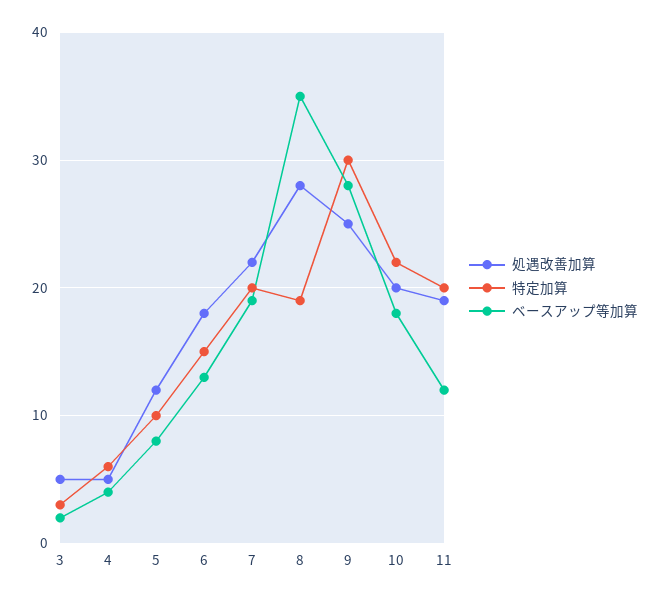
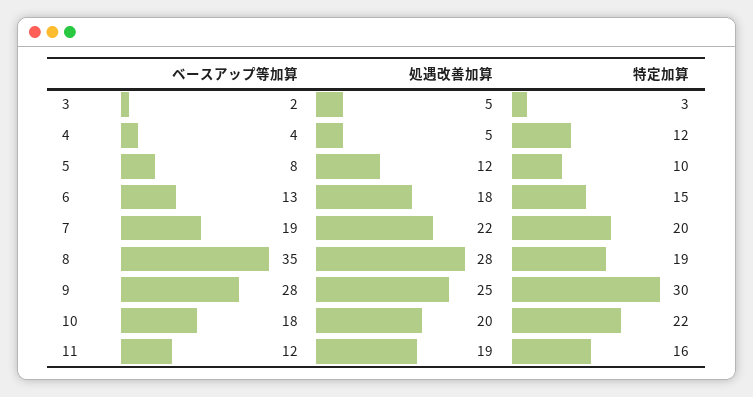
特定加算, 4: 6 -> 12
特定加算, 11: 20 -> 16

